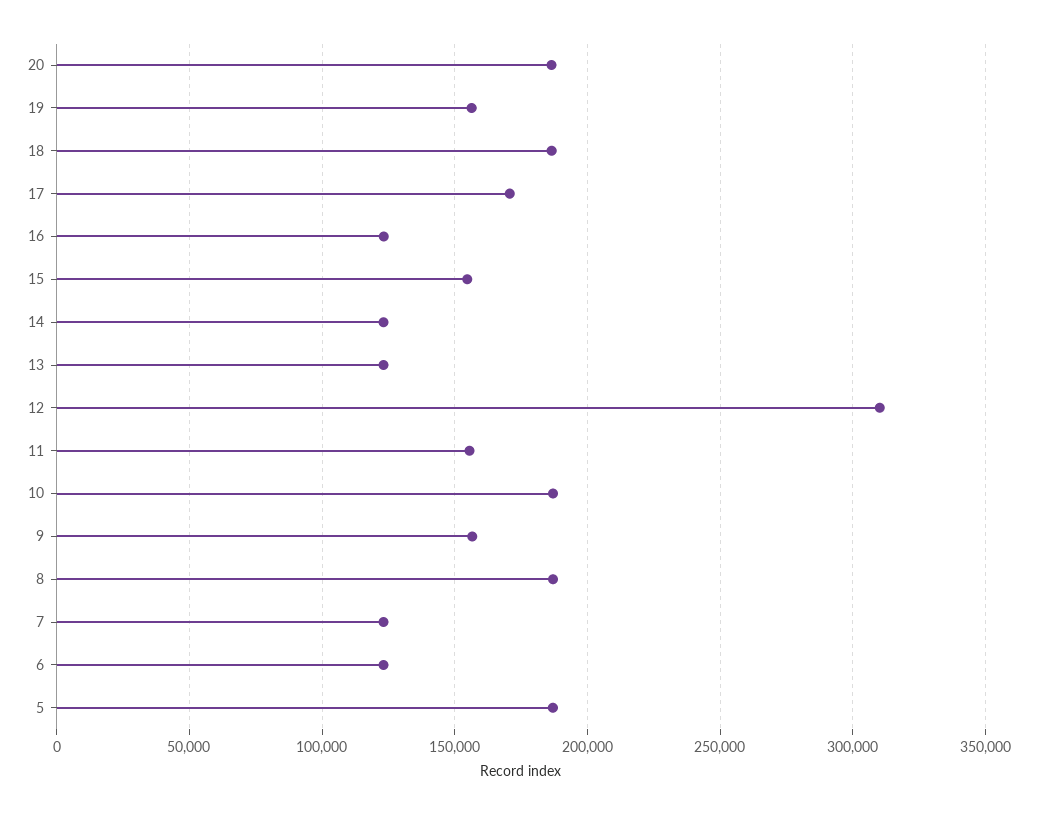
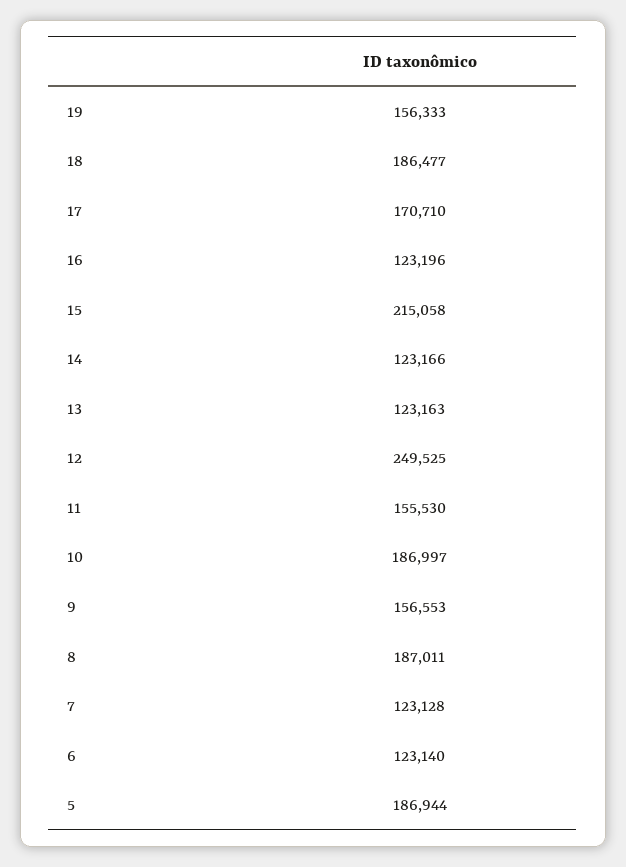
20: 185000 -> none
15: 155000 -> 215058
12: 310000 -> 249525

